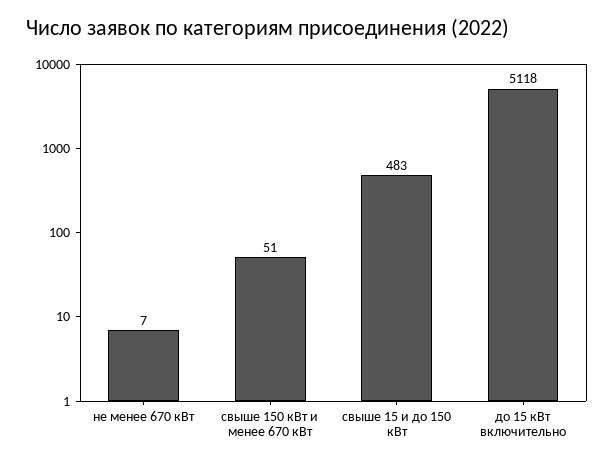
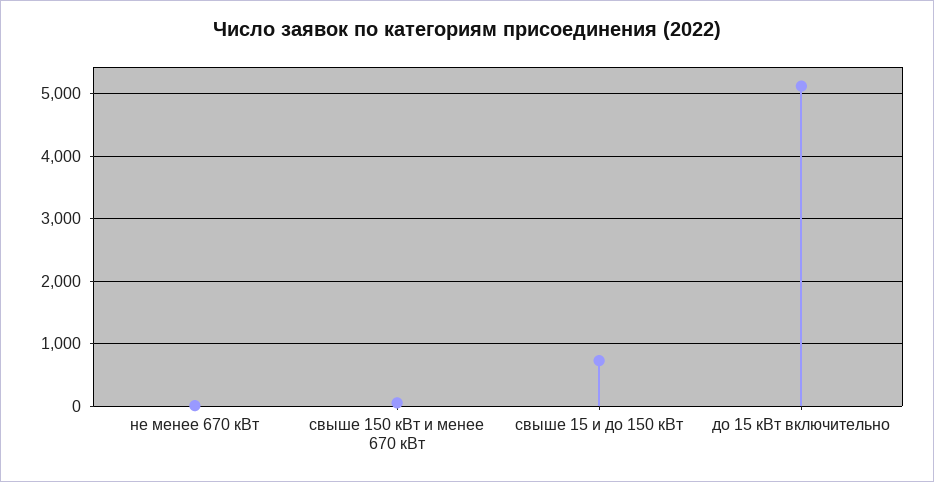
свыше 15 и до 150 кВт: 483 -> 700

